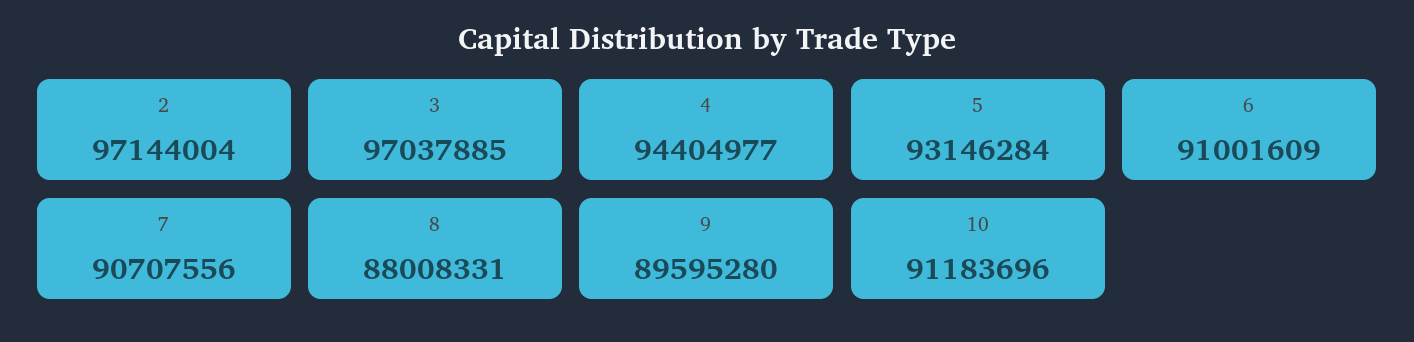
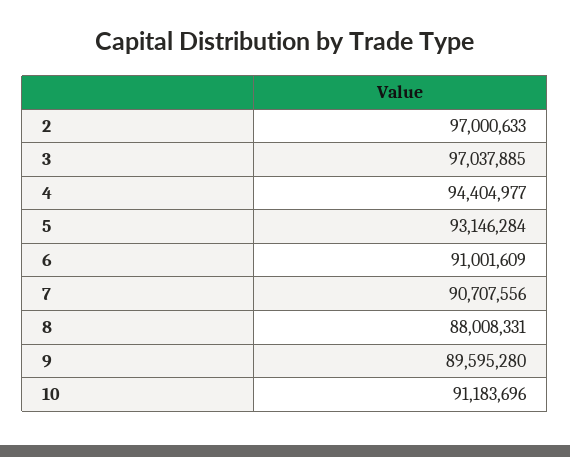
2: 97144004 -> 97000633

